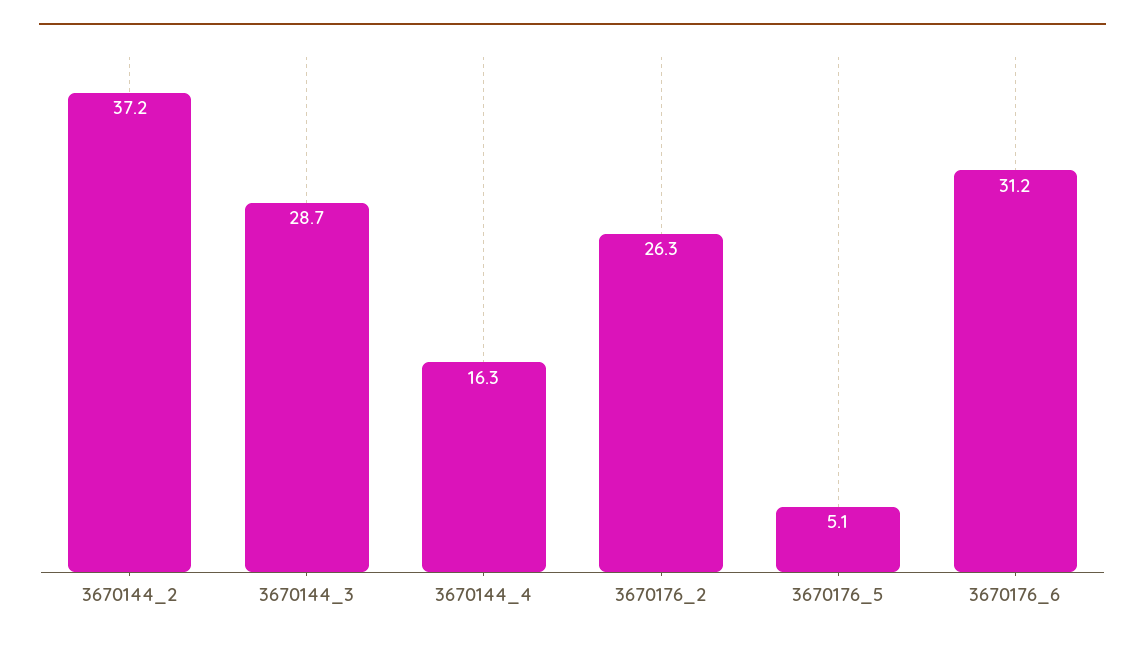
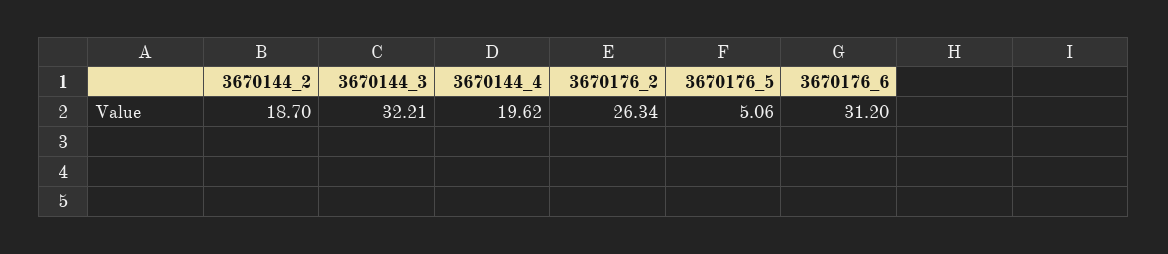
3670144_2: 37.2 -> 18.7
3670144_3: 28.7 -> 32.21
3670144_4: 16.3 -> 19.62

